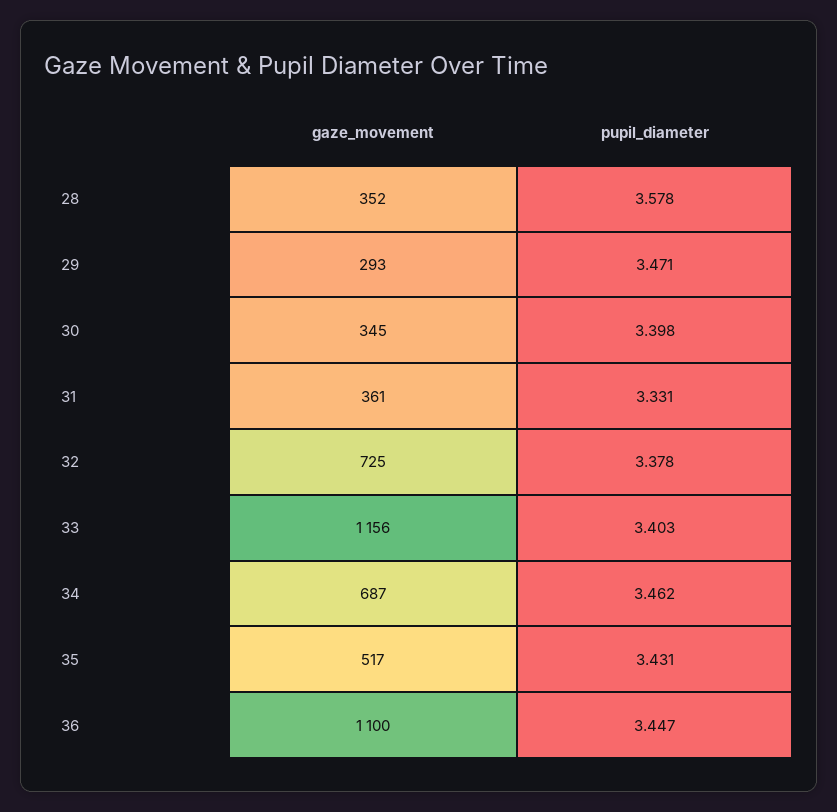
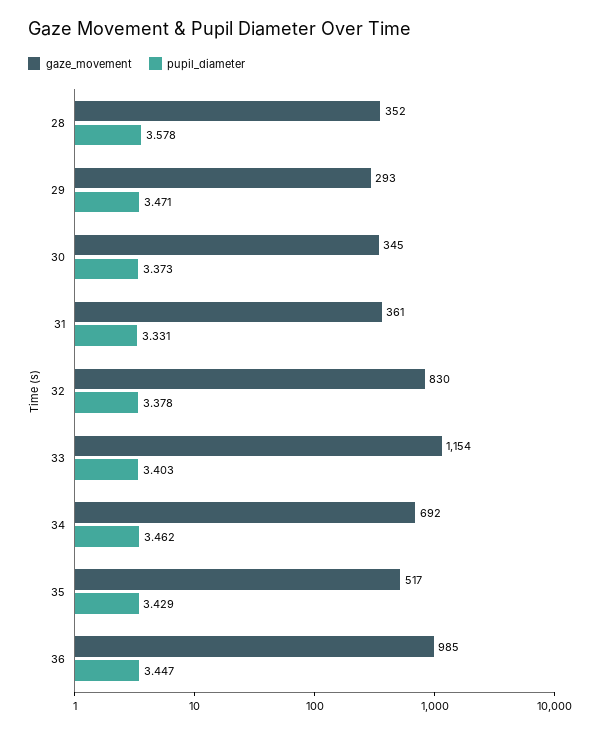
pupil_diameter, 30: 3.398 -> 3.373
gaze_movement, 32: 725 -> 830
gaze_movement, 33: 1156 -> 1154
gaze_movement, 34: 687 -> 692
pupil_diameter, 35: 3.431 -> 3.429
gaze_movement, 36: 1100 -> 985

